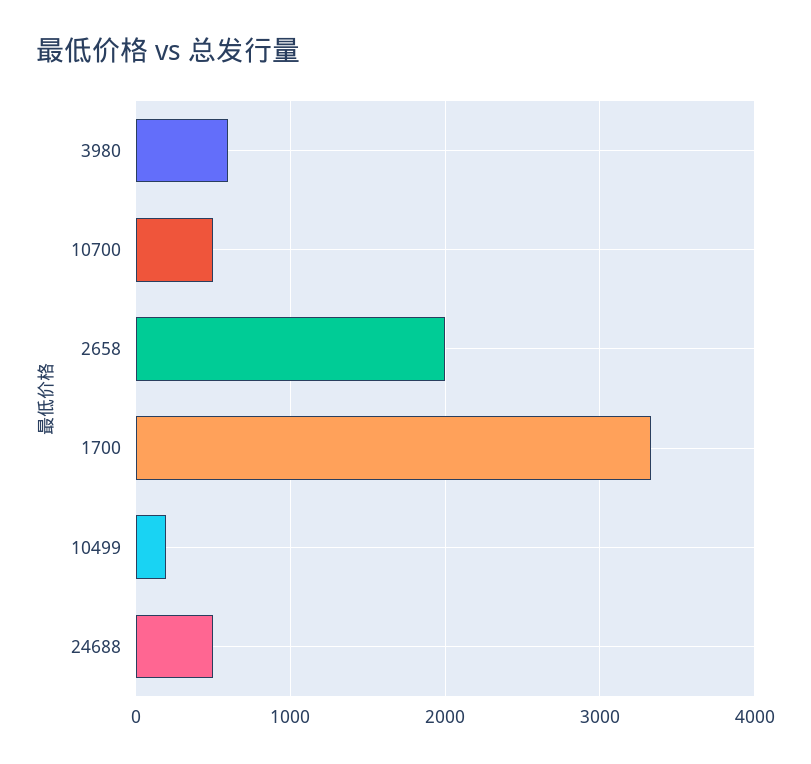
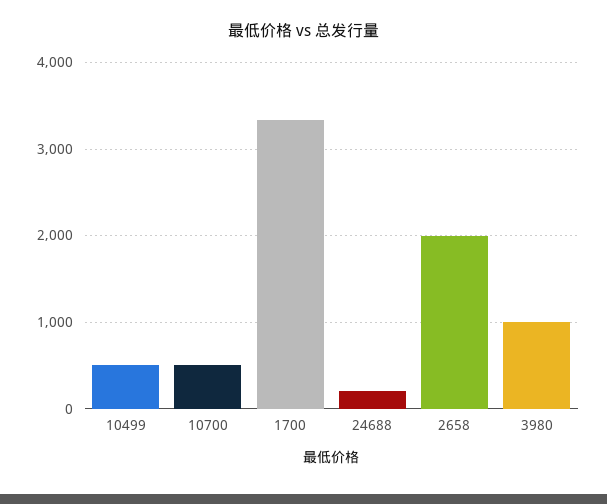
3980: 600 -> 1000
10499: 200 -> 500
24688: 500 -> 200

